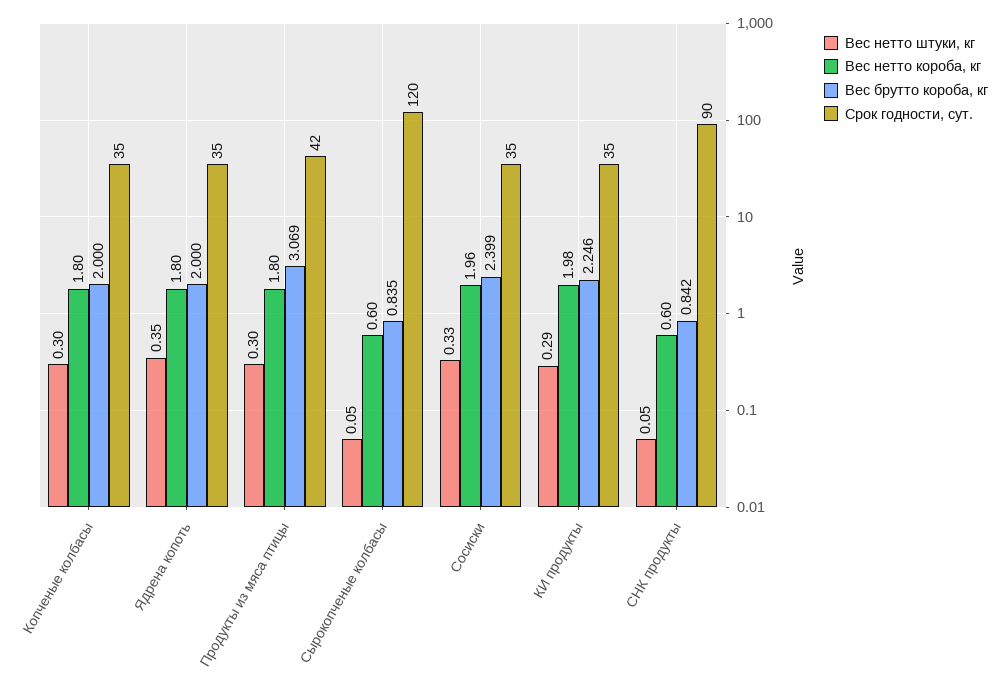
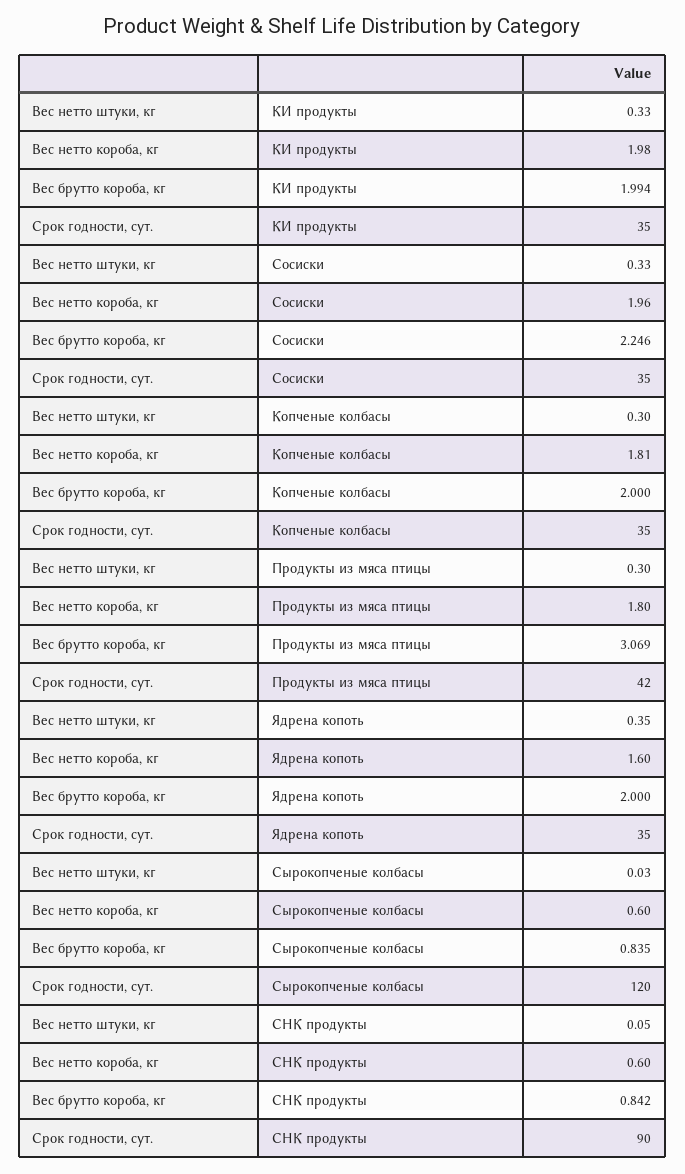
Вес нетто короба, кг, Копченые колбасы: 1.8 -> 1.81
Вес нетто короба, кг, Ядрена копоть: 1.8 -> 1.6
Вес нетто штуки, кг, Сырокопченые колбасы: 0.05 -> 0.03
Вес брутто короба, кг, Сосиски: 2.399 -> 2.246
Вес нетто штуки, кг, КИ продукты: 0.29 -> 0.33
Вес брутто короба, кг, КИ продукты: 2.246 -> 1.994

